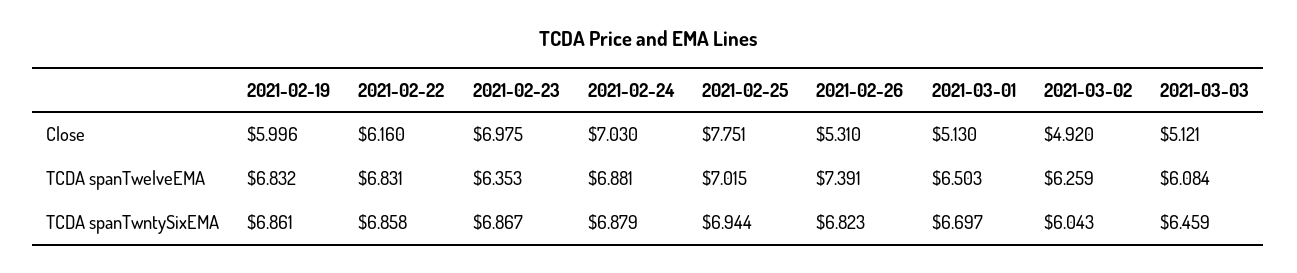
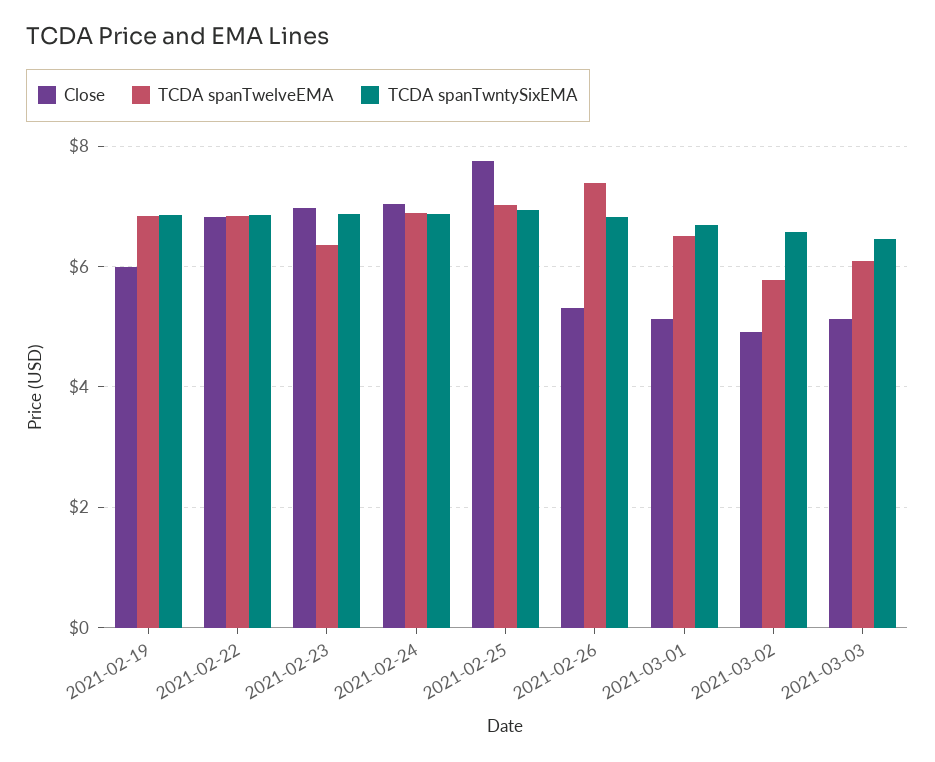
Close, 2021-02-22: 6.16 -> 6.8
TCDA spanTwelveEMA, 2021-03-02: 6.259 -> 5.8
TCDA spanTwntySixEMA, 2021-03-02: 6.043 -> 6.6

